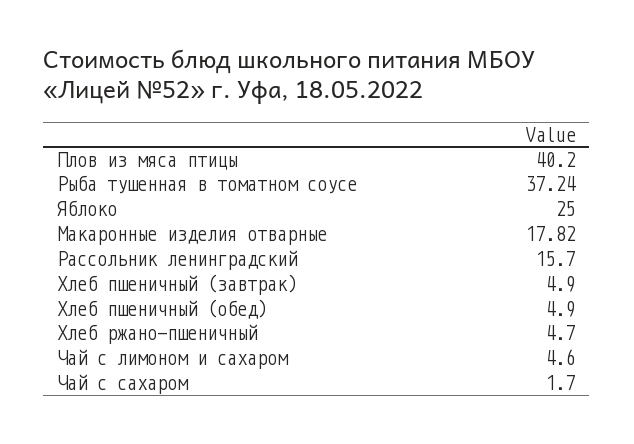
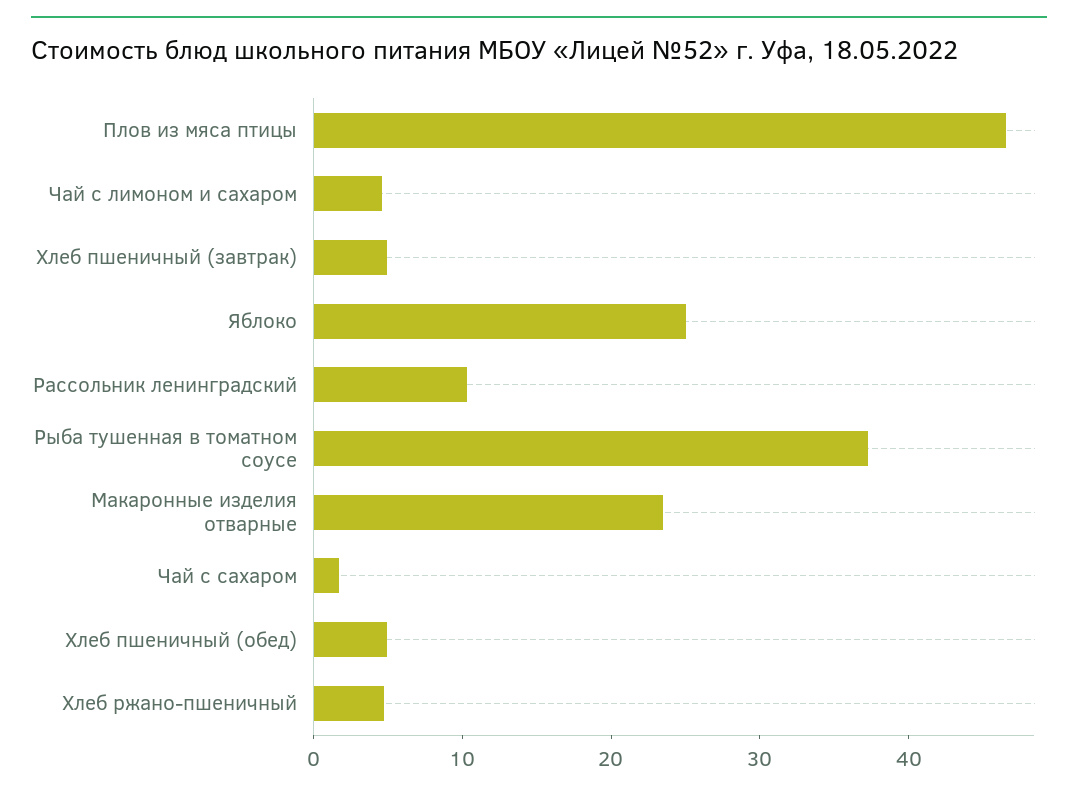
Плов из мяса птицы: 40.2 -> 46
Макаронные изделия отварные: 17.82 -> 24
Рассольник ленинградский: 15.7 -> 10

